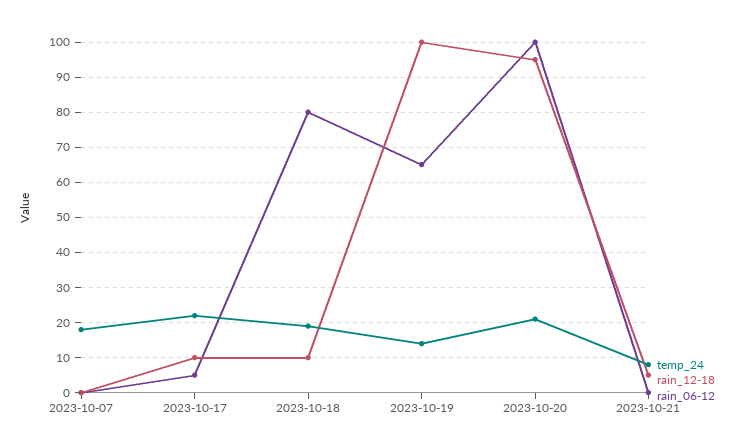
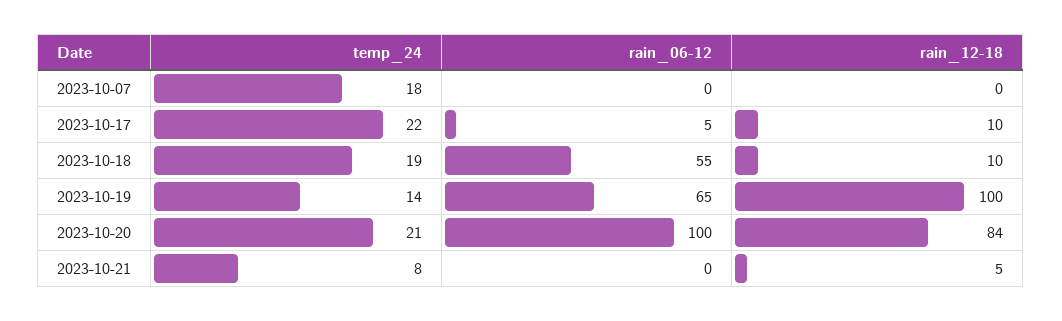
rain_06-12, 2023-10-18: 80 -> 55
rain_12-18, 2023-10-20: 95 -> 84

